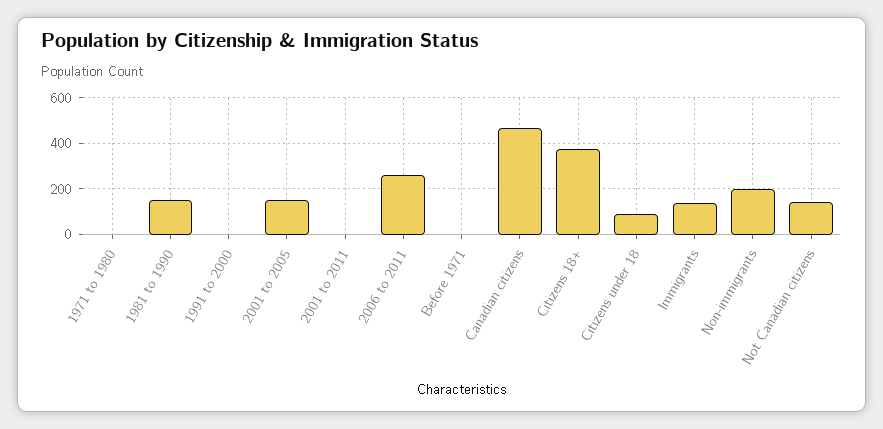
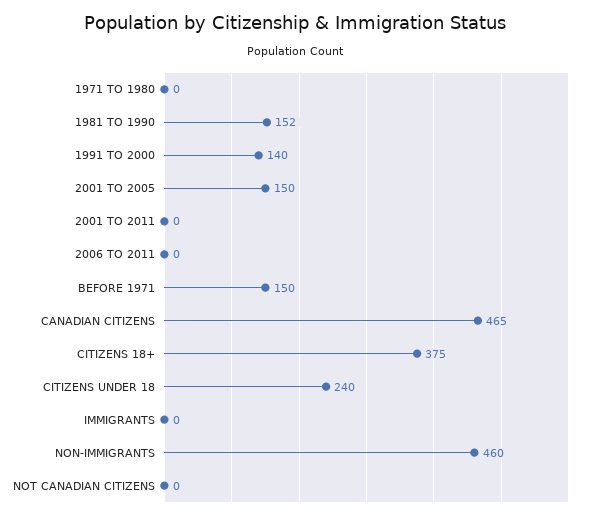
1991 to 2000: 0 -> 140
2006 to 2011: 250 -> 0
Before 1971: 0 -> 150
Citizens under 18: 100 -> 240
Immigrants: 150 -> 0
Non-immigrants: 200 -> 460
Not Canadian citizens: 150 -> 0

